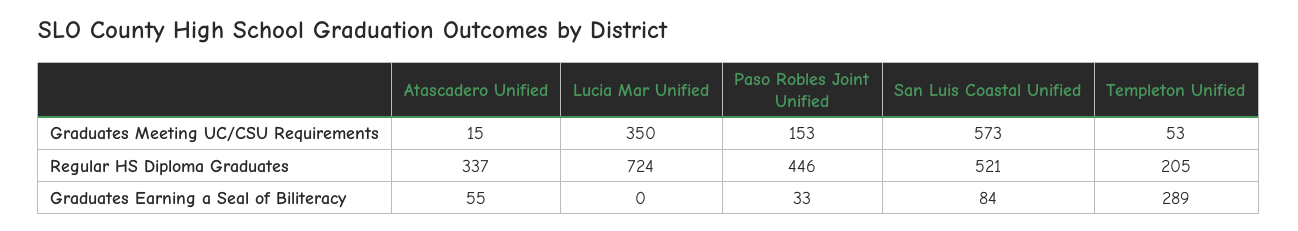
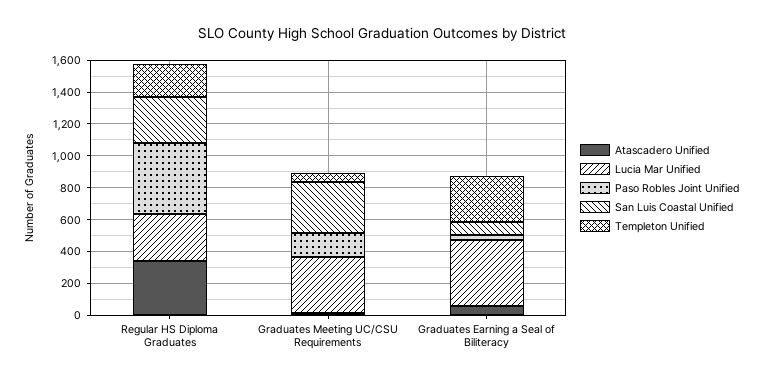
San Luis Coastal Unified, Graduates Meeting UC/CSU Requirements: 573 -> 300
Lucia Mar Unified, Regular HS Diploma Graduates: 724 -> 300
San Luis Coastal Unified, Regular HS Diploma Graduates: 521 -> 300
Lucia Mar Unified, Graduates Earning a Seal of Biliteracy: 0 -> 400

